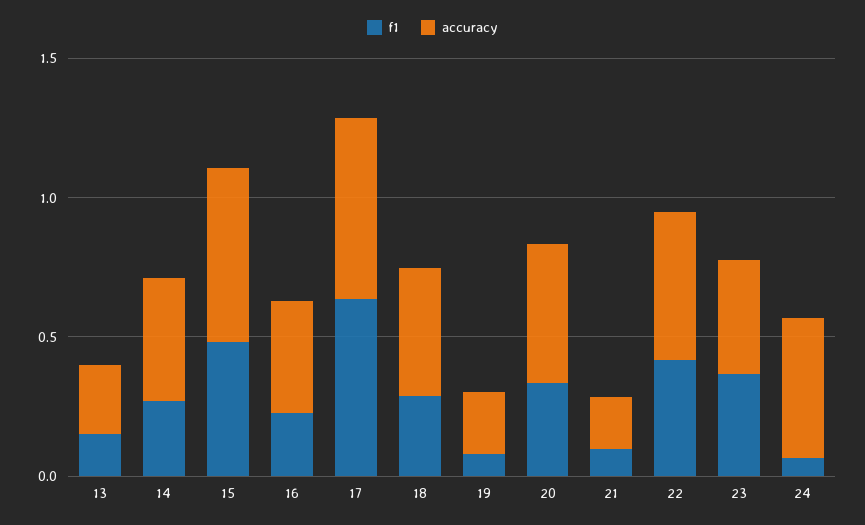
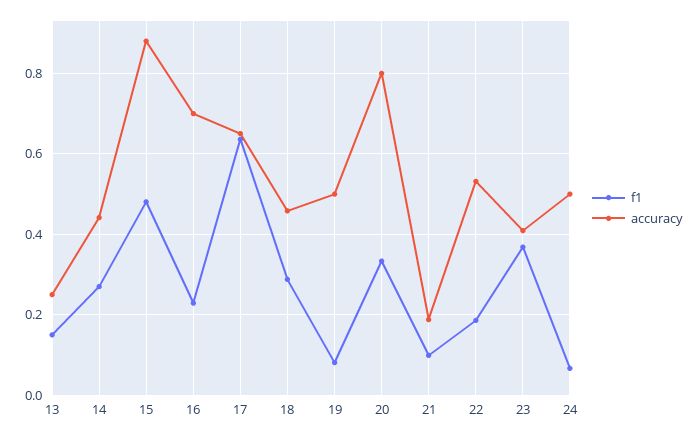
accuracy, 15: 0.6 -> 0.88
accuracy, 16: 0.4 -> 0.7
accuracy, 19: 0.2 -> 0.5
accuracy, 20: 0.5 -> 0.8
f1, 22: 0.4 -> 0.18

